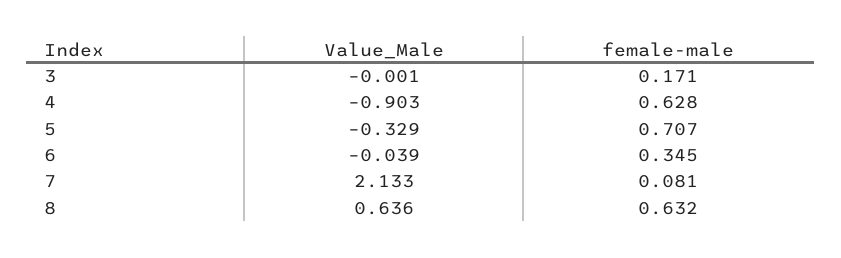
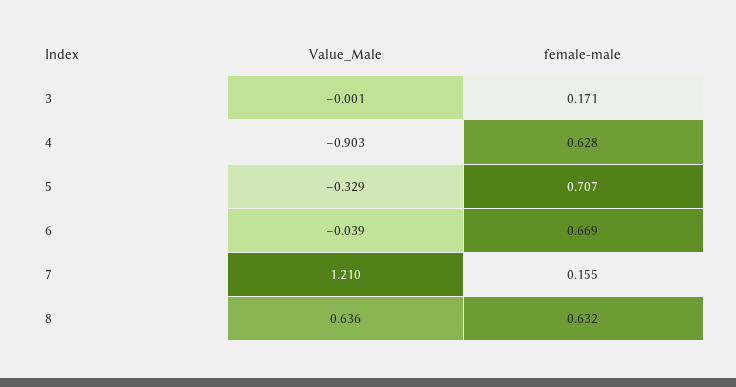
female-male, 6: 0.345 -> 0.669
Value_Male, 7: 2.133 -> 1.21
female-male, 7: 0.081 -> 0.155

